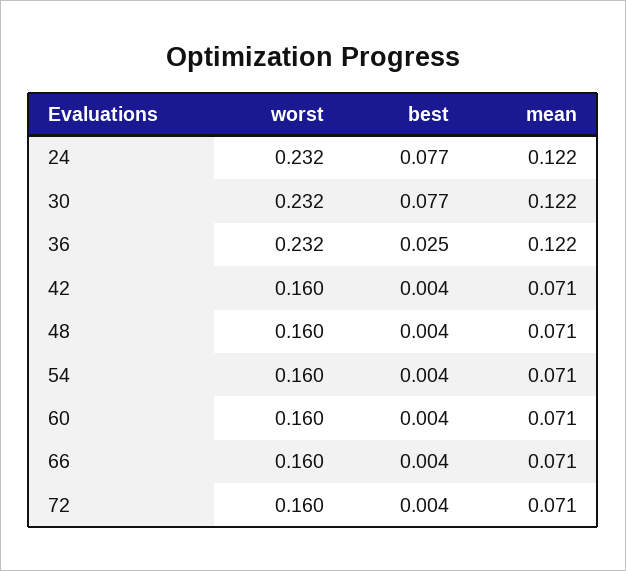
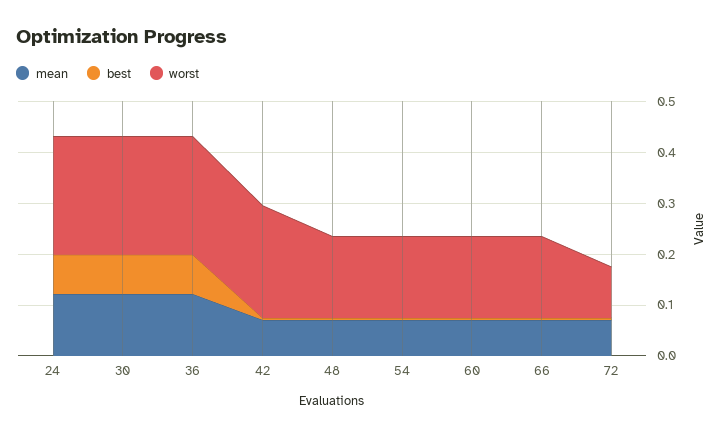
best, 36: 0.025 -> 0.08
worst, 42: 0.16 -> 0.22
worst, 72: 0.16 -> 0.1

